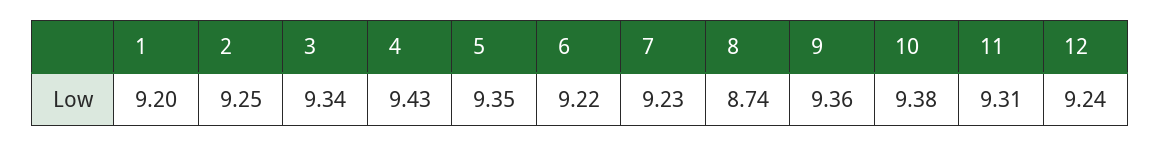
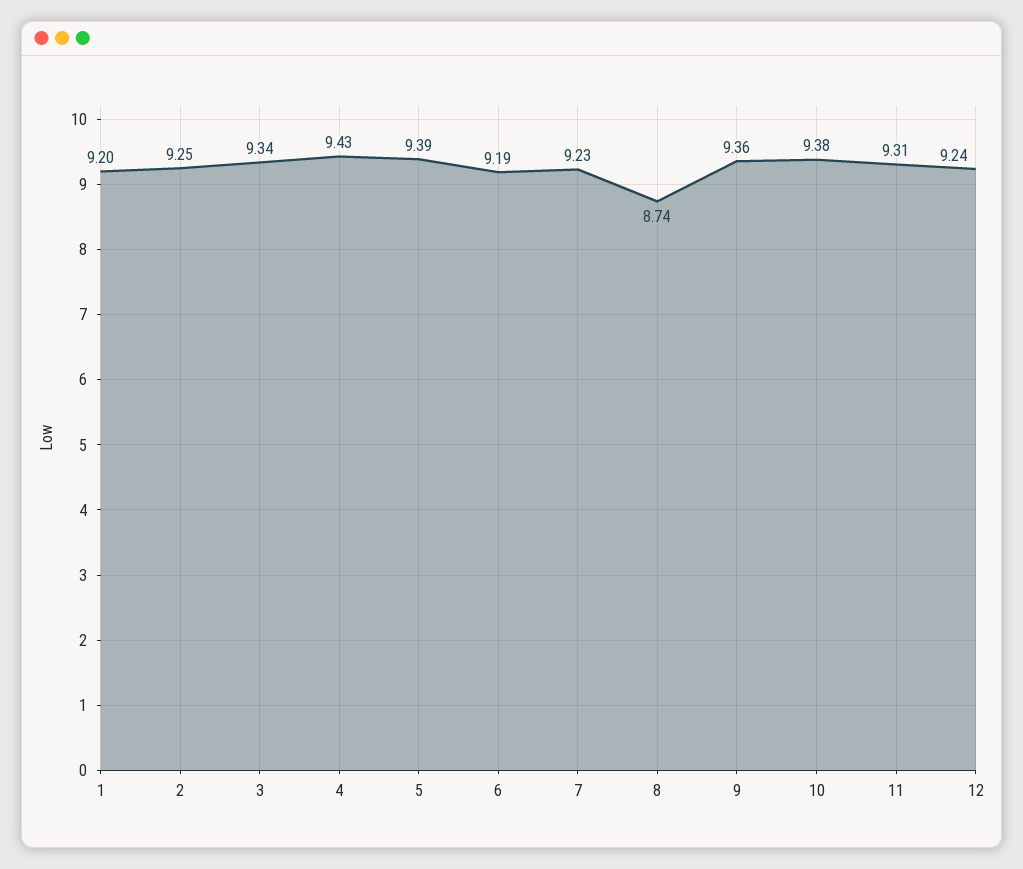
5: 9.35 -> 9.39
6: 9.22 -> 9.19

